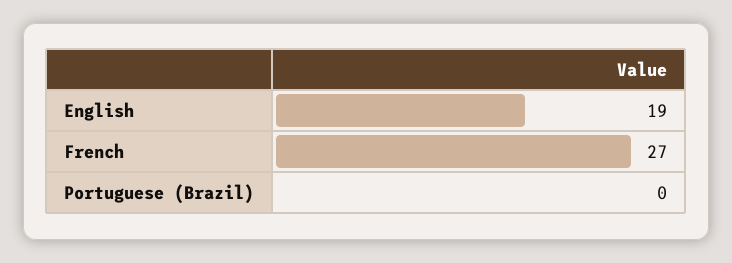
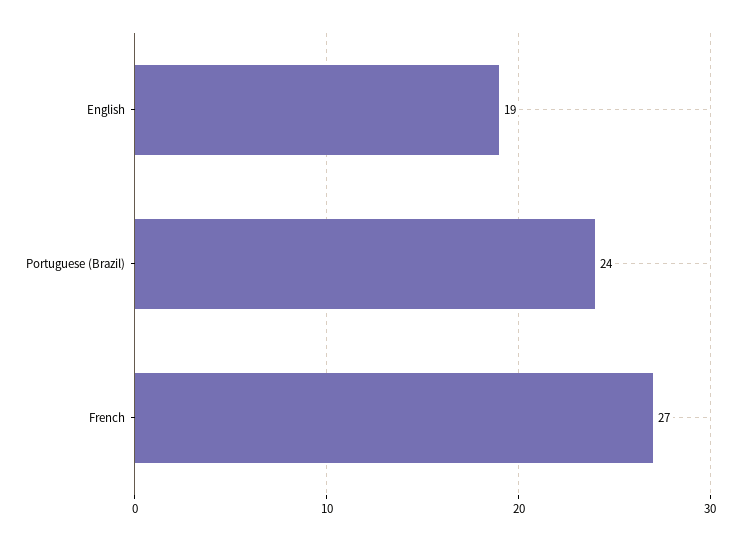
Portuguese (Brazil): 0 -> 24

